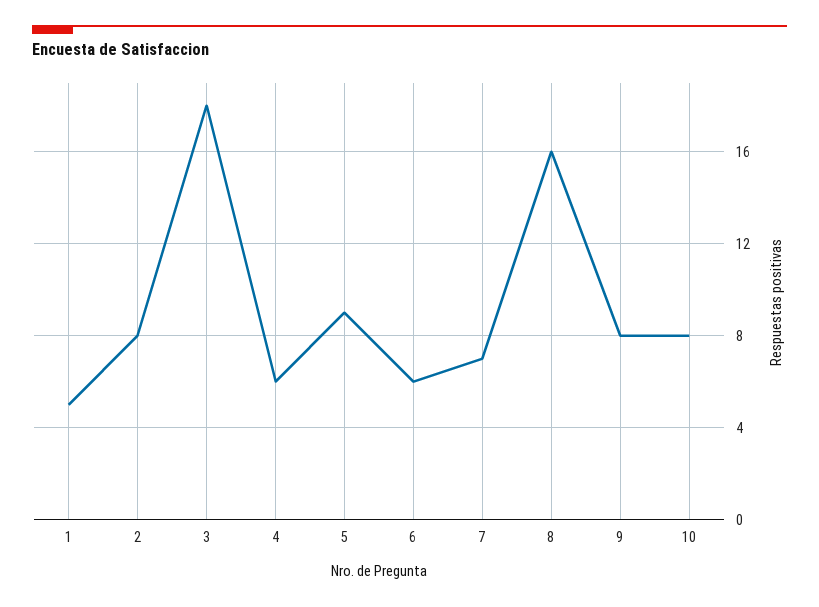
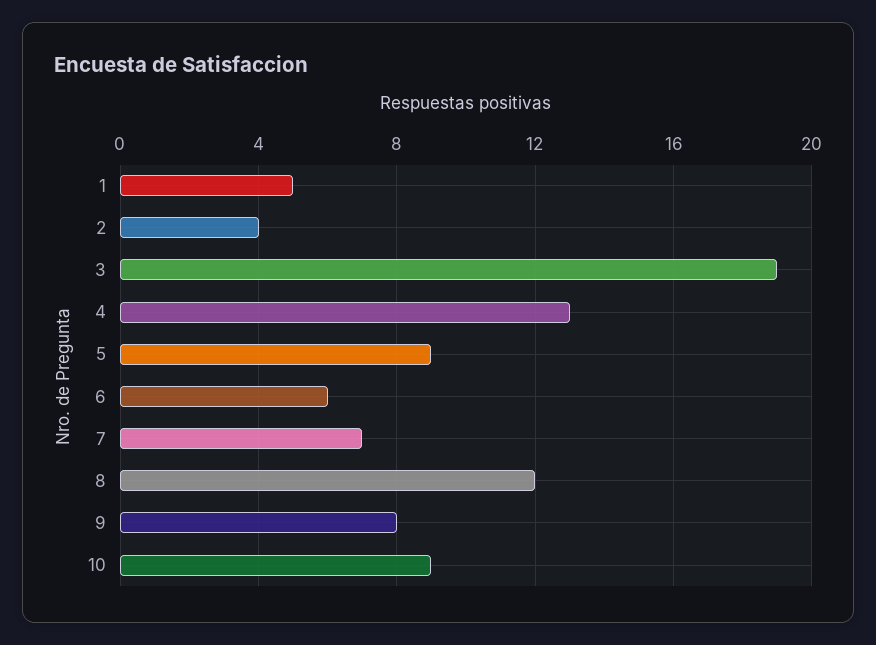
2: 8 -> 4
3: 18 -> 19
4: 6 -> 13
8: 16 -> 12
10: 8 -> 9

